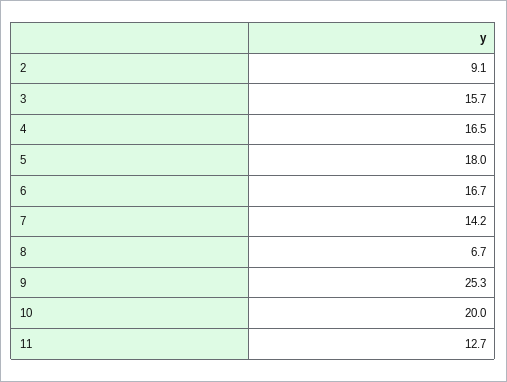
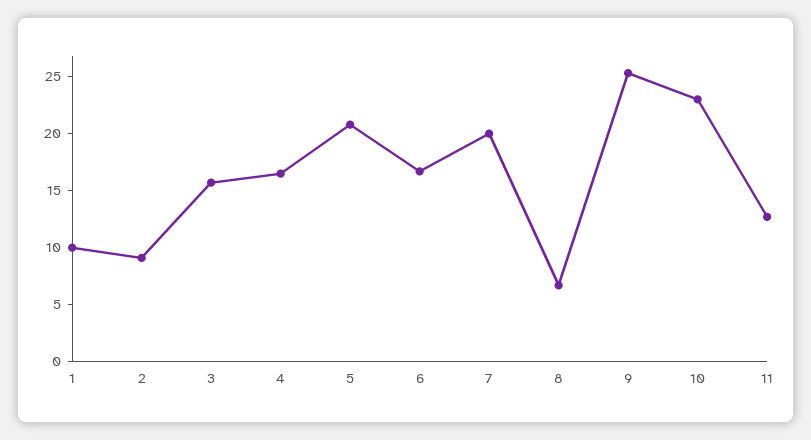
5: 18 -> 21
7: 14.2 -> 20
10: 20 -> 23
1: none -> 10

